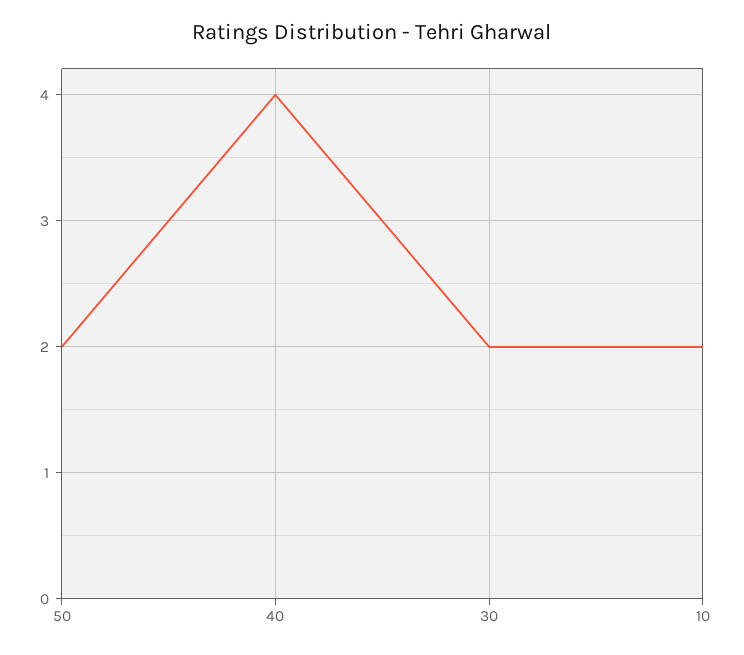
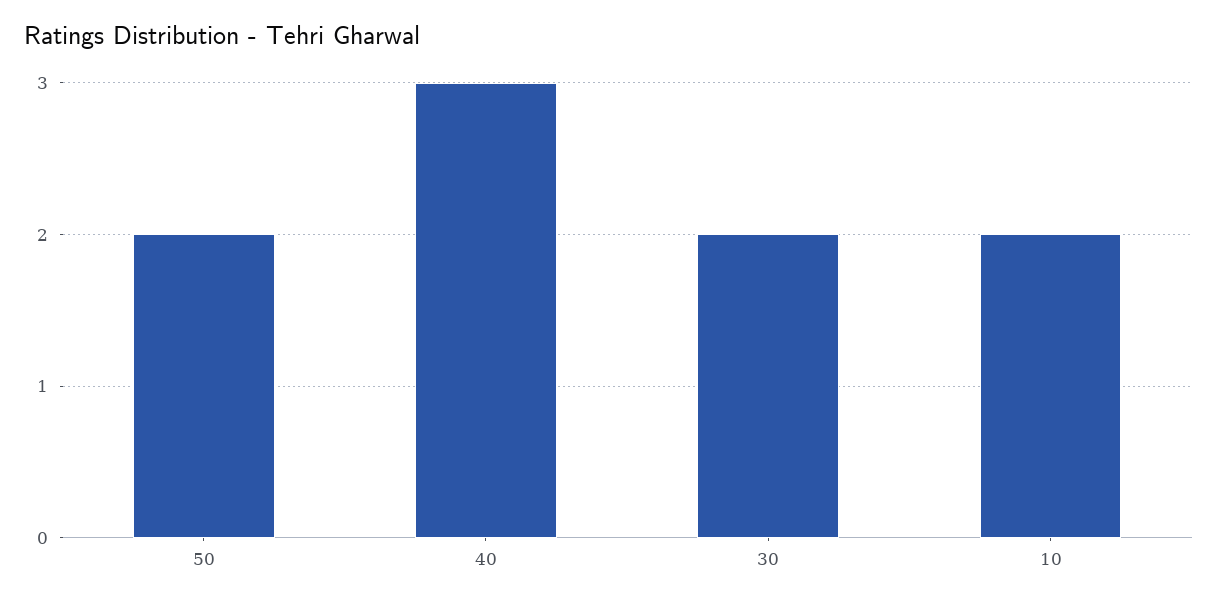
40: 4 -> 3

